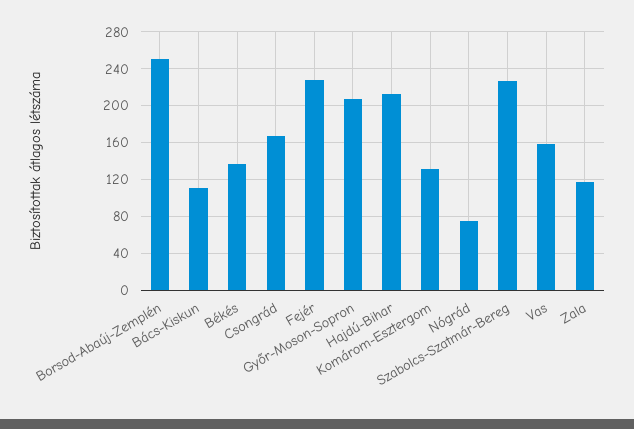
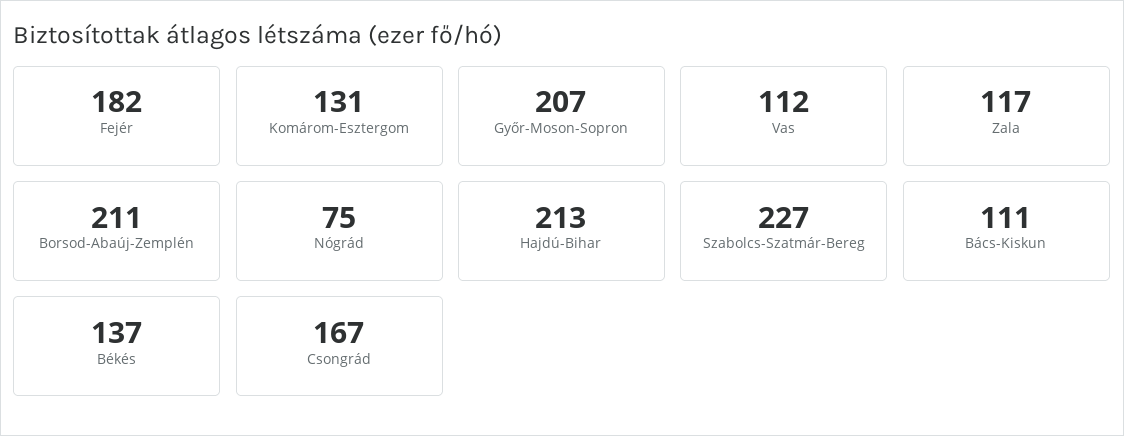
Borsod-Abaúj-Zemplén: 250 -> 211
Fejér: 230 -> 182
Vas: 160 -> 112

